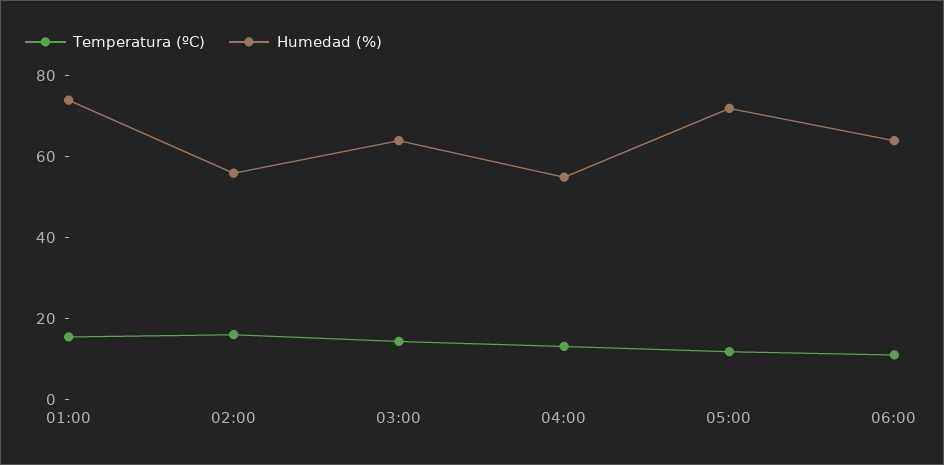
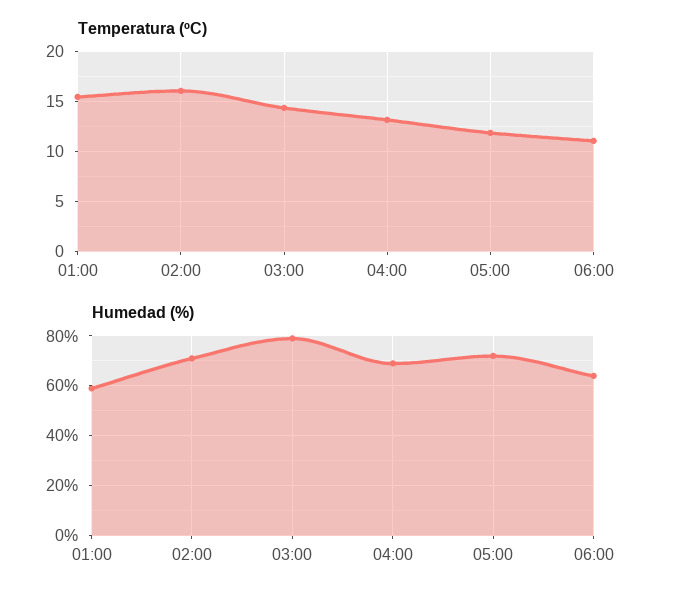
Humedad (%), 01:00: 75 -> 60
Humedad (%), 02:00: 55 -> 70
Humedad (%), 03:00: 65 -> 80
Humedad (%), 04:00: 55 -> 70

